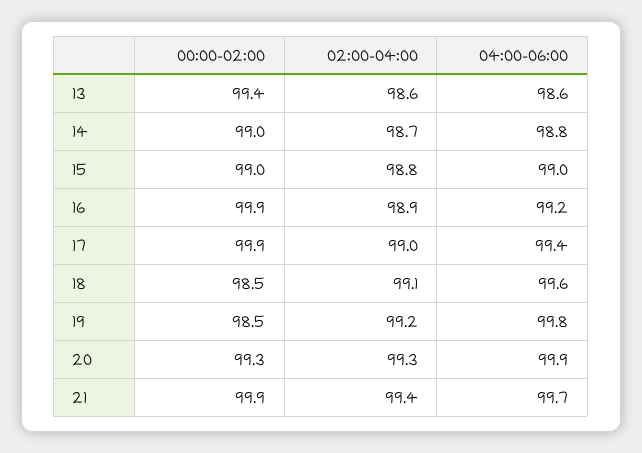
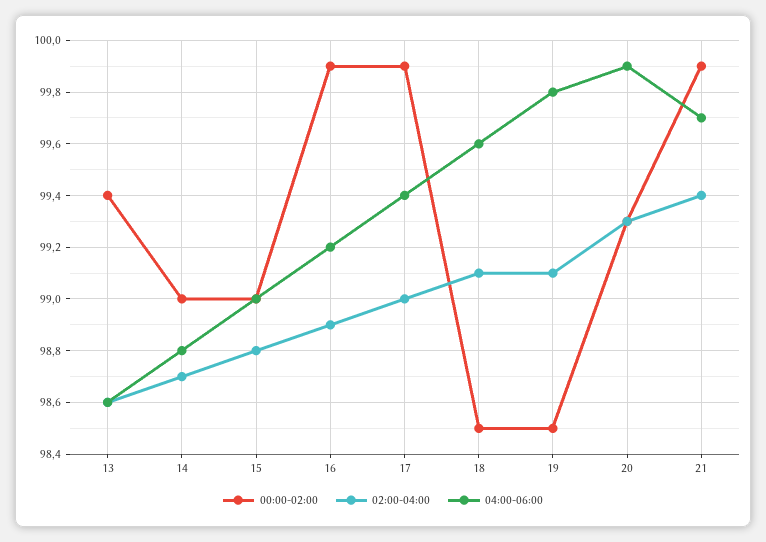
02:00-04:00, 19: 99.2 -> 99.1

